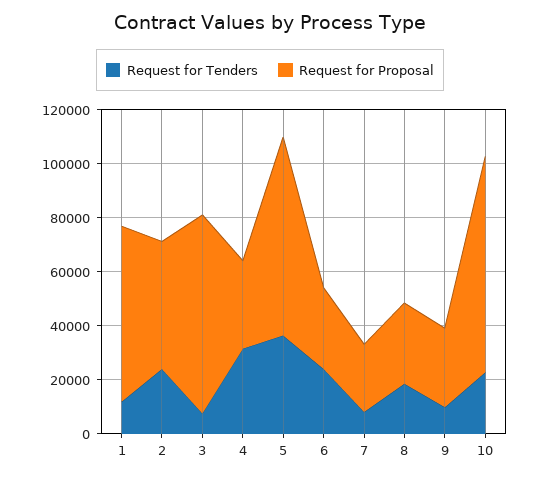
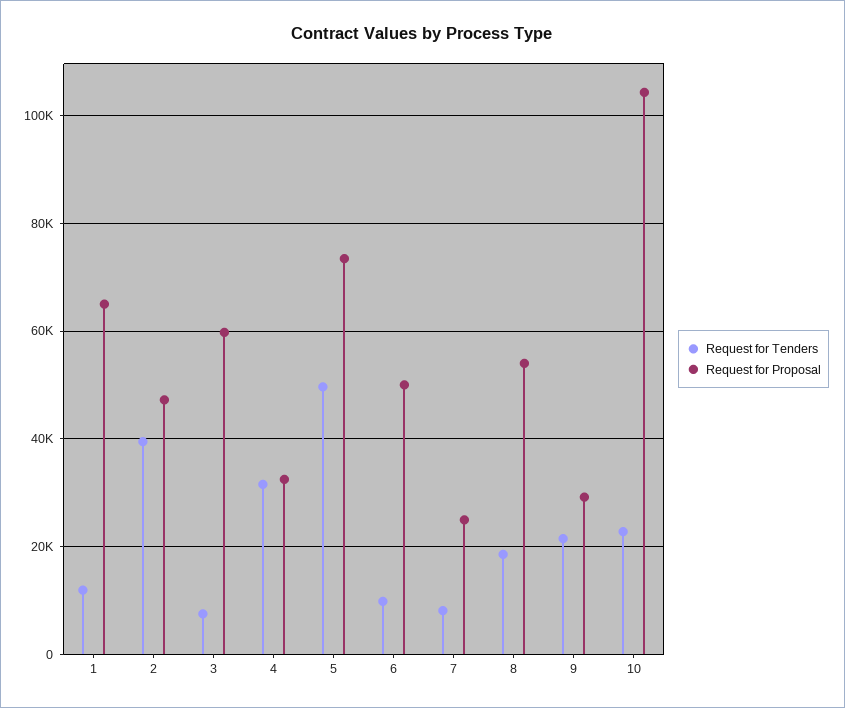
Request for Tenders, 2: 25000 -> 40000
Request for Proposal, 3: 75000 -> 60000
Request for Tenders, 5: 35000 -> 50000
Request for Tenders, 6: 25000 -> 10000
Request for Proposal, 6: 30000 -> 50000
Request for Proposal, 8: 30000 -> 54000
Request for Tenders, 9: 10000 -> 22000
Request for Proposal, 10: 80000 -> 104000

